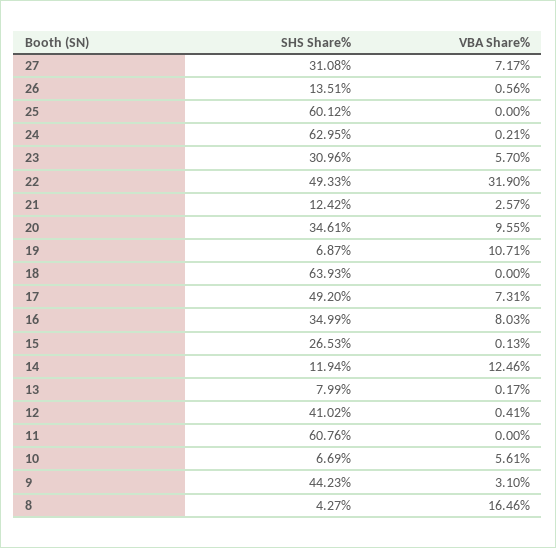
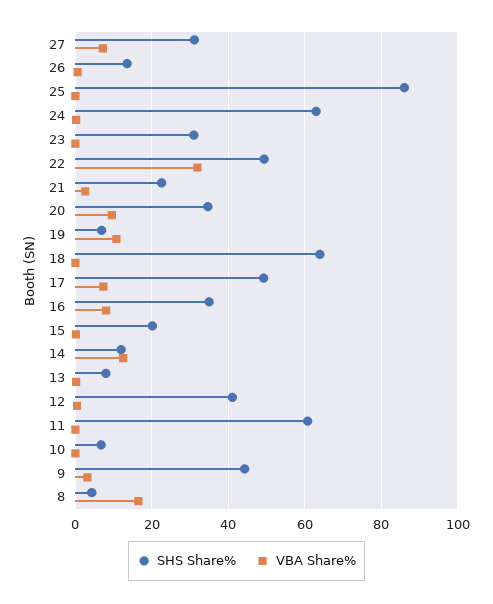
SHS Share%, 25: 60.12 -> 86
VBA Share%, 23: 5.7 -> 0
SHS Share%, 21: 12.42 -> 22
SHS Share%, 15: 26.53 -> 20
VBA Share%, 10: 5.61 -> 0

